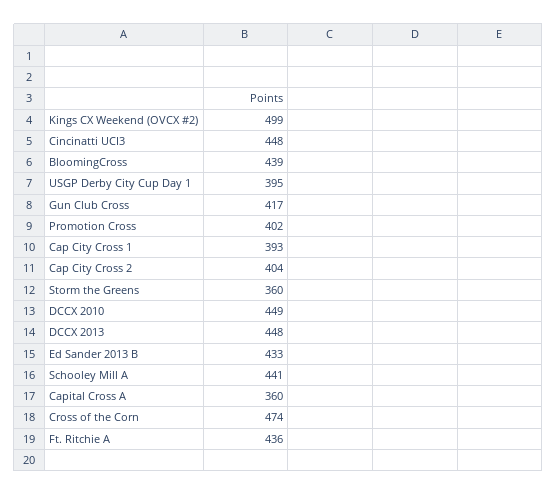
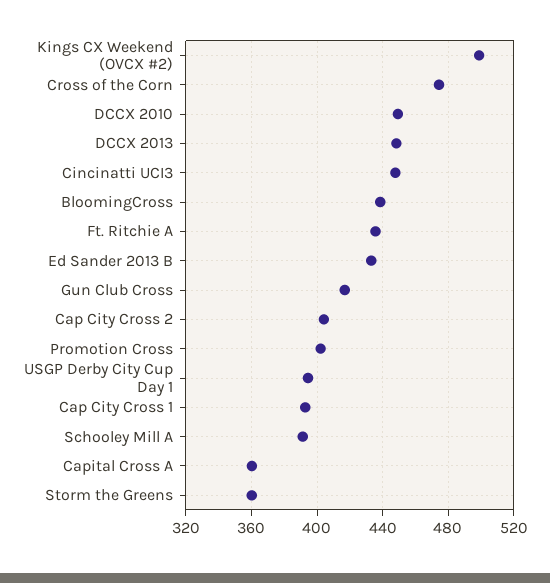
Schooley Mill A: 441 -> 390

